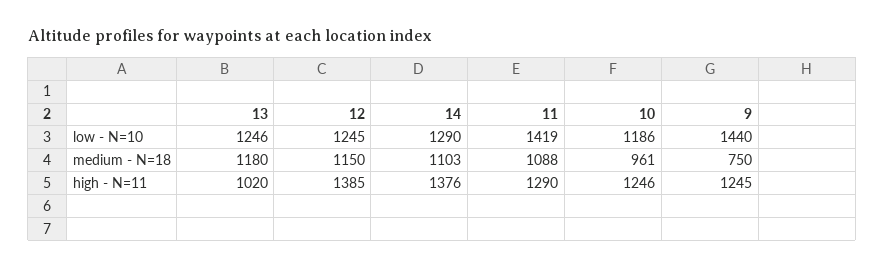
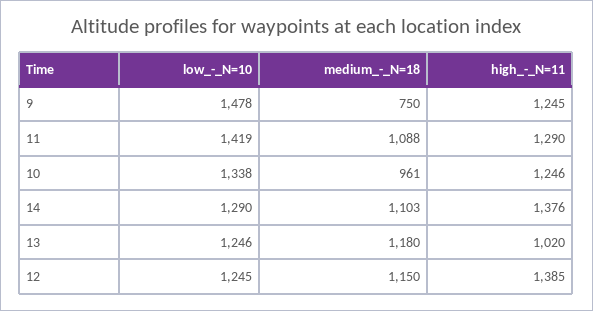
10, low - N=10: 1186 -> 1338
9, low - N=10: 1440 -> 1478

